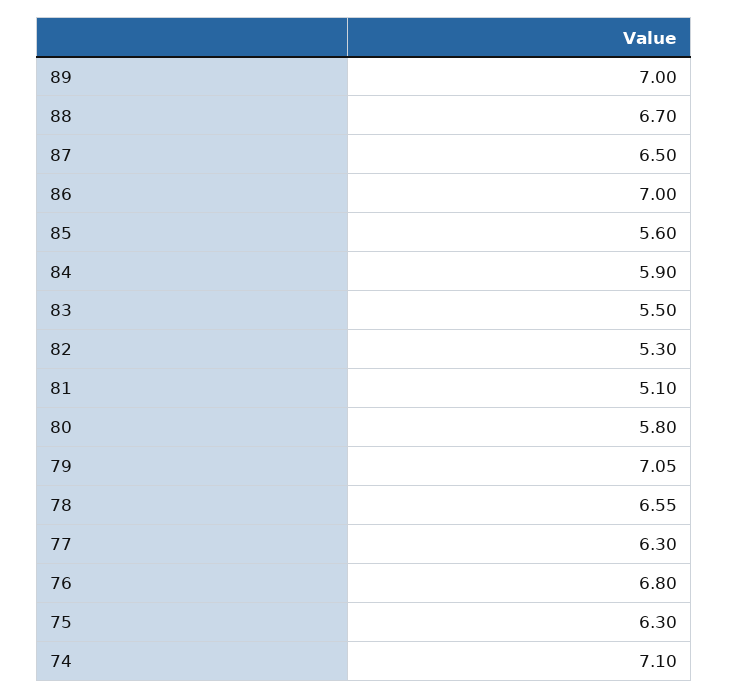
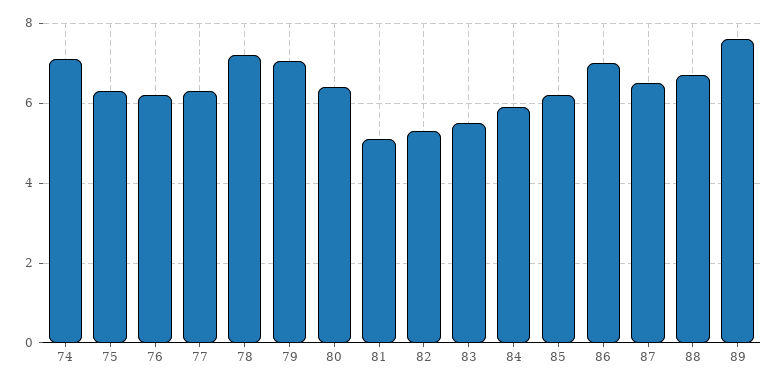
89: 7 -> 7.6
85: 5.6 -> 6.2
80: 5.8 -> 6.4
78: 6.55 -> 7.2
76: 6.8 -> 6.2

